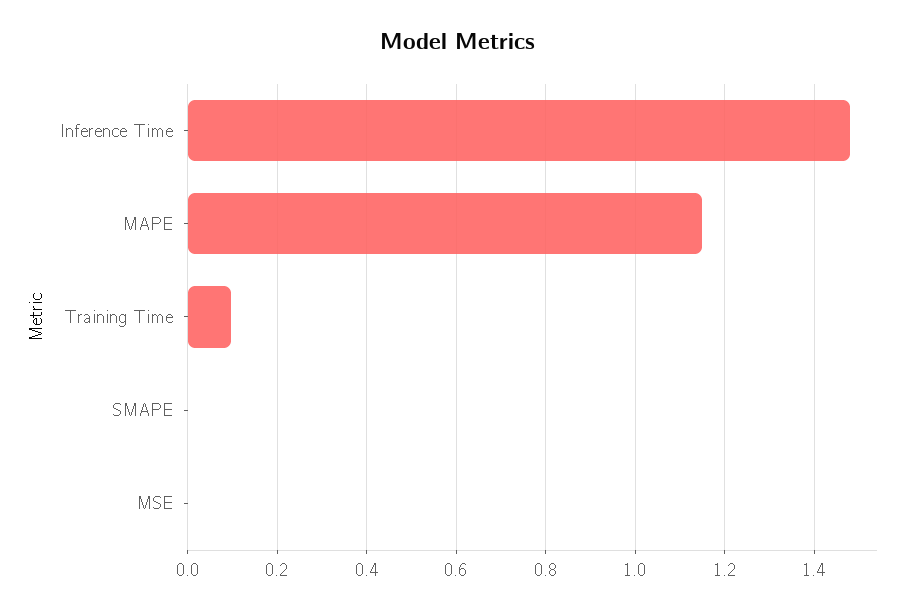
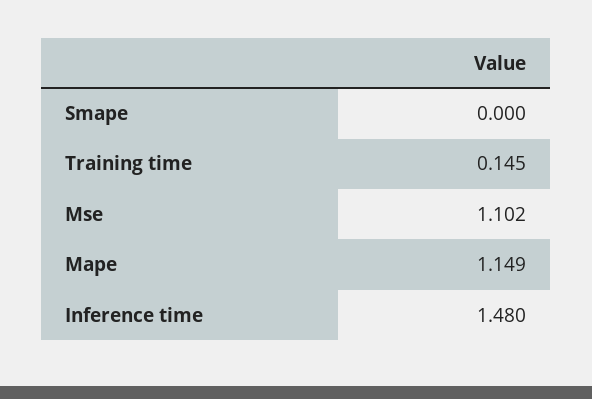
Training Time: 0.1 -> 0.145
MSE: 0 -> 1.102

